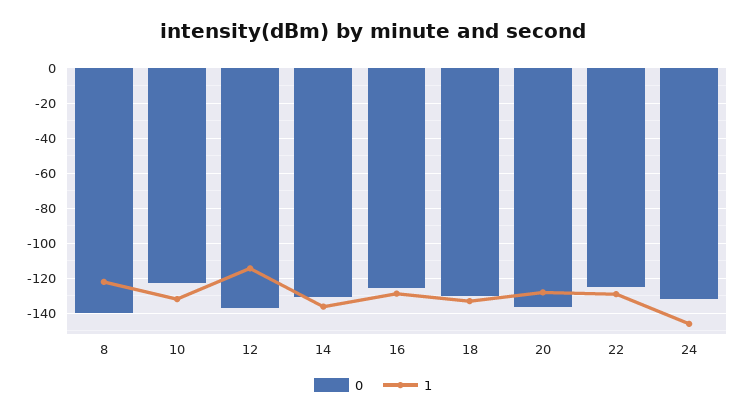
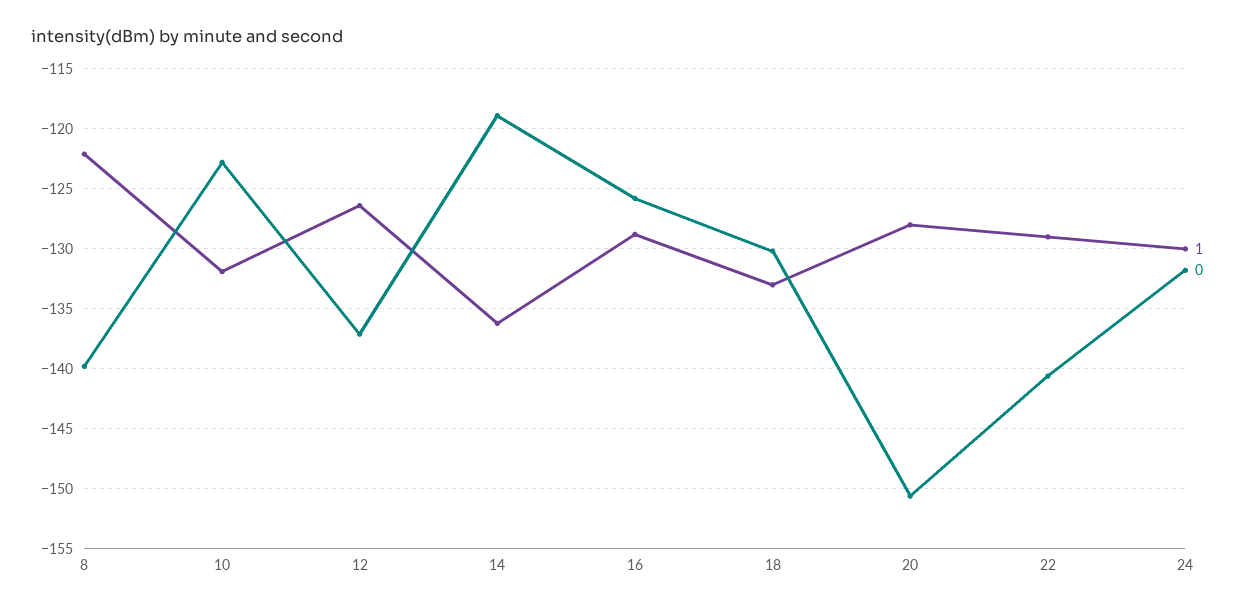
1, 12: -115 -> -126.5
0, 14: -130 -> -119
0, 20: -135 -> -150.5
0, 22: -125 -> -140.5
1, 24: -145 -> -130

